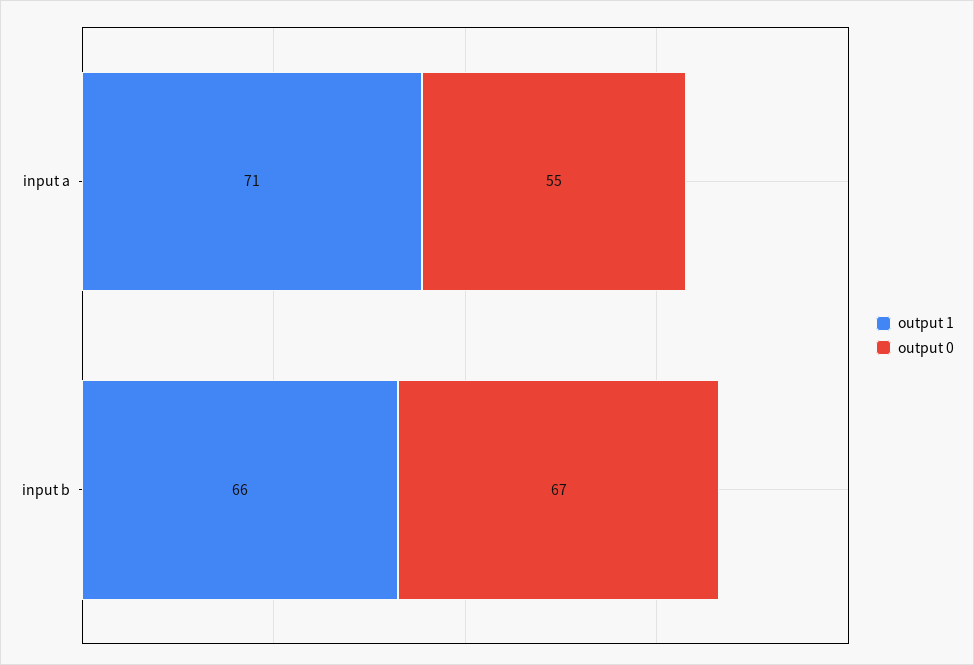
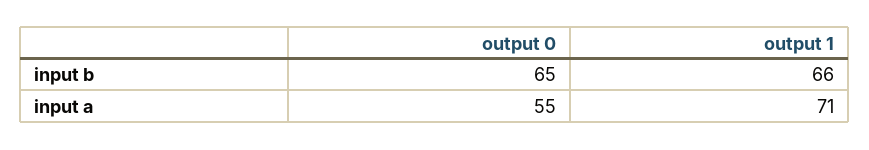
output 0, input b: 67 -> 65

